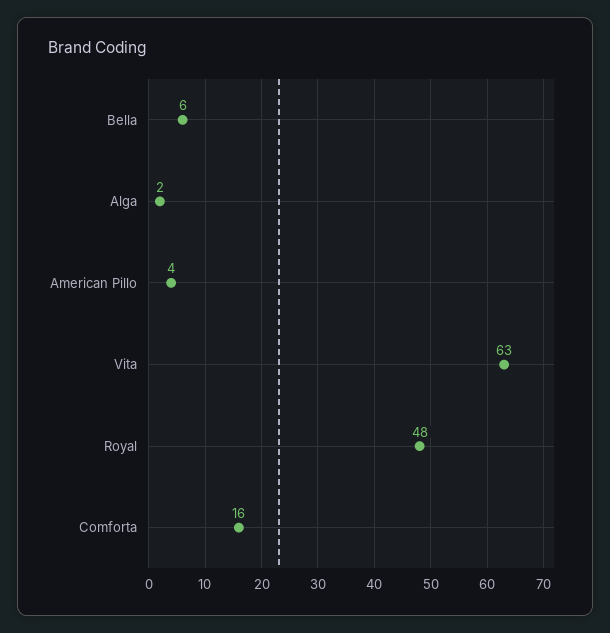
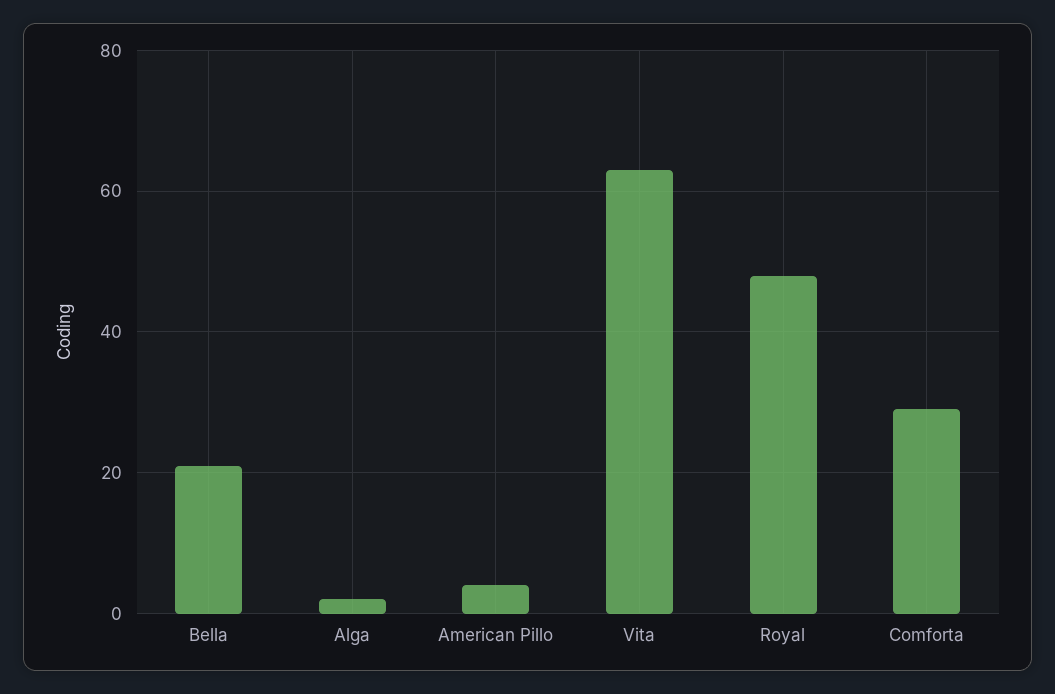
Bella: 6 -> 20
Comforta: 16 -> 30

